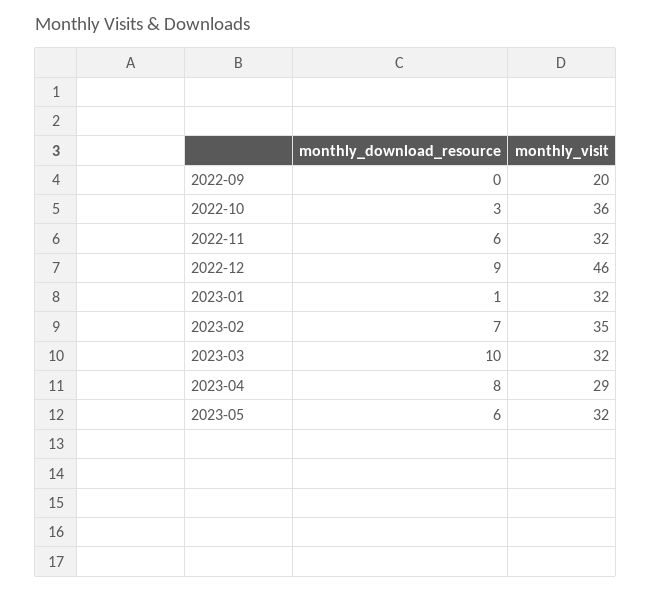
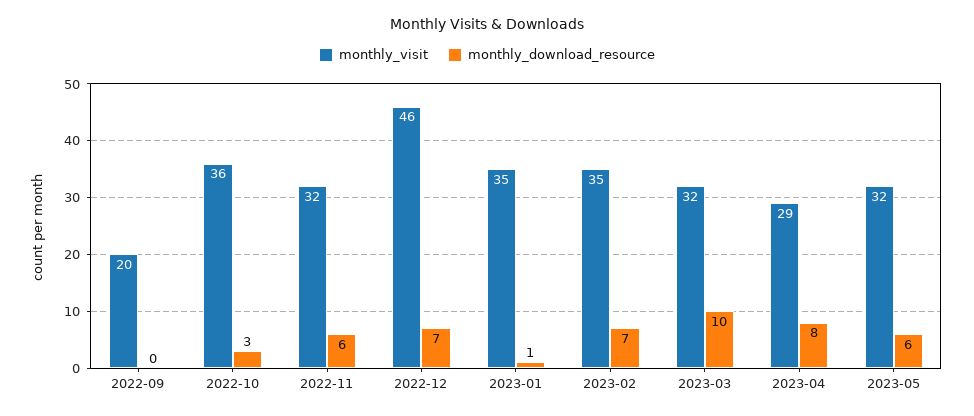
monthly_download_resource, 2022-12: 9 -> 7
monthly_visit, 2023-01: 32 -> 35

